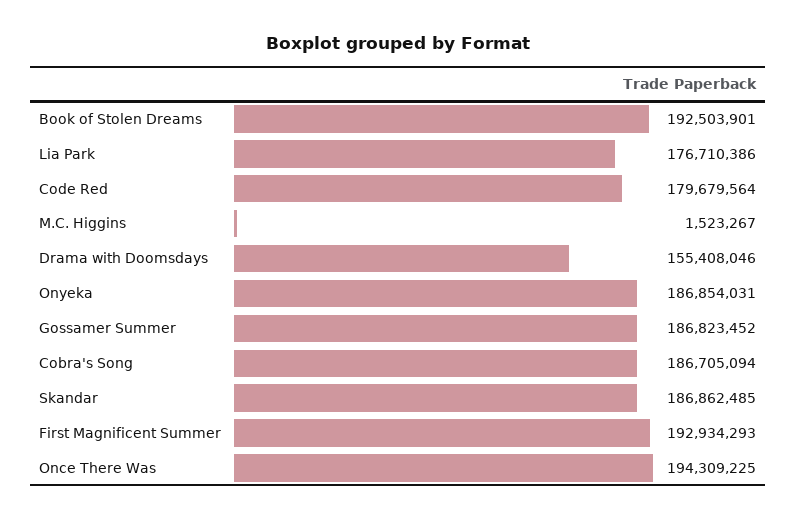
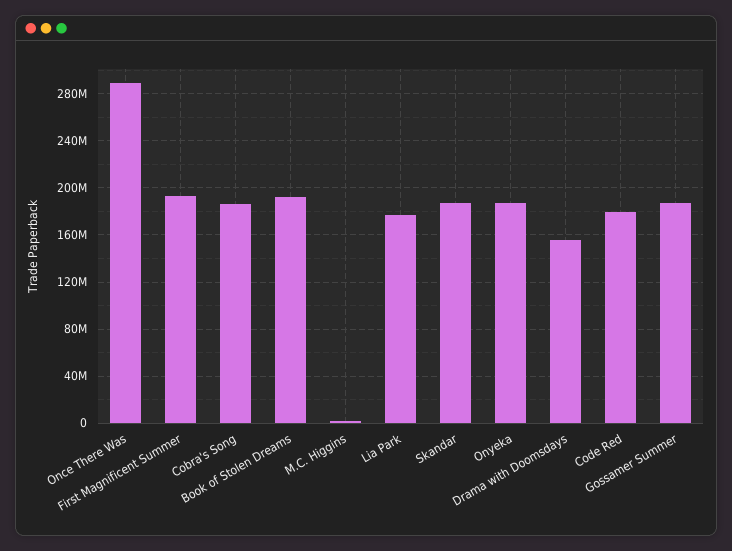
Once There Was: 194309225 -> 290000000

